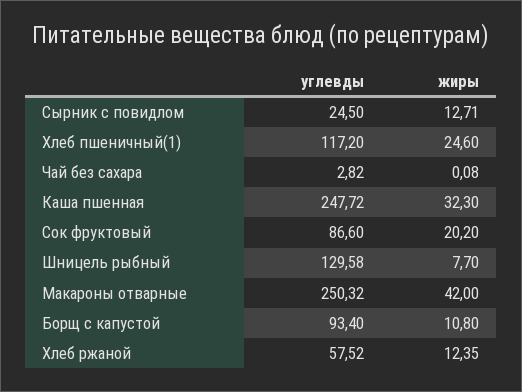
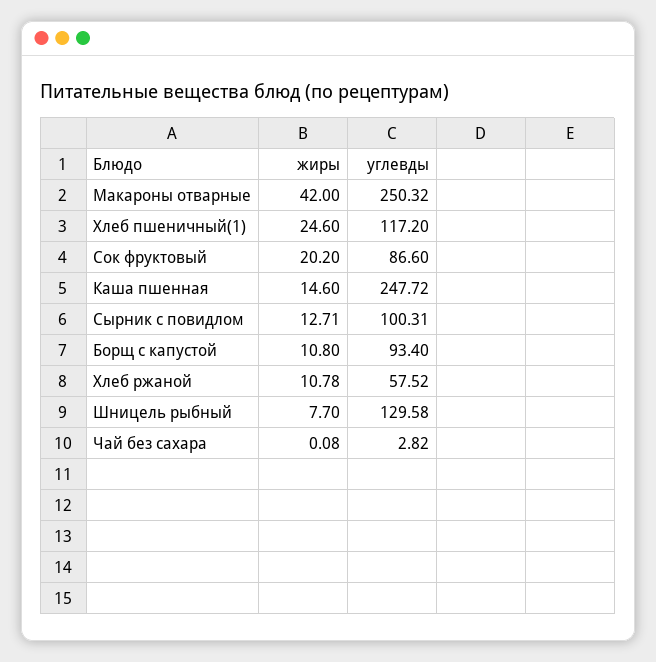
углевды, Сырник с повидлом: 24.5 -> 100.31
жиры, Каша пшенная: 32.3 -> 14.6
жиры, Хлеб ржаной: 12.35 -> 10.78

